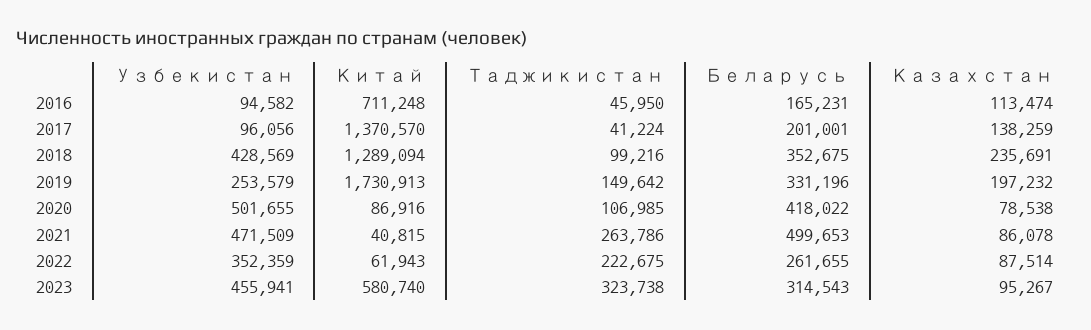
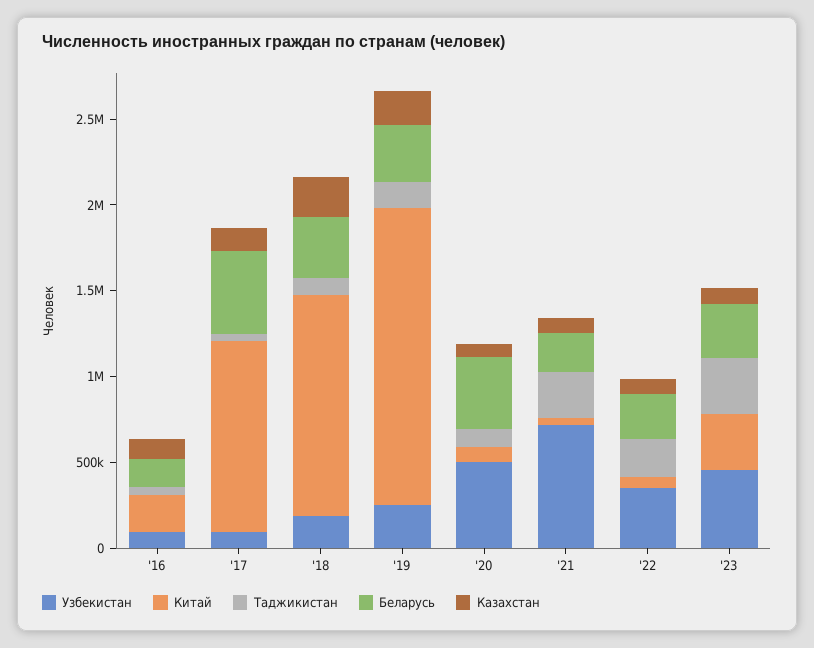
Китай, 2016: 711248 -> 200000
Китай, 2017: 1370570 -> 1100000
Беларусь, 2017: 201001 -> 500000
Узбекистан, 2018: 428569 -> 200000
Узбекистан, 2021: 471509 -> 700000
Беларусь, 2021: 499653 -> 200000
Китай, 2023: 580740 -> 300000

